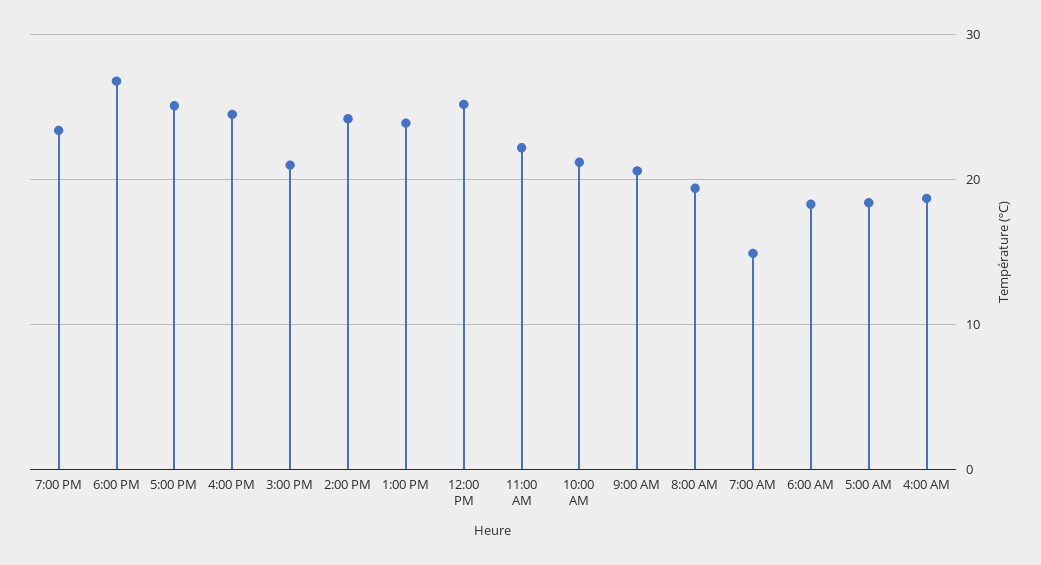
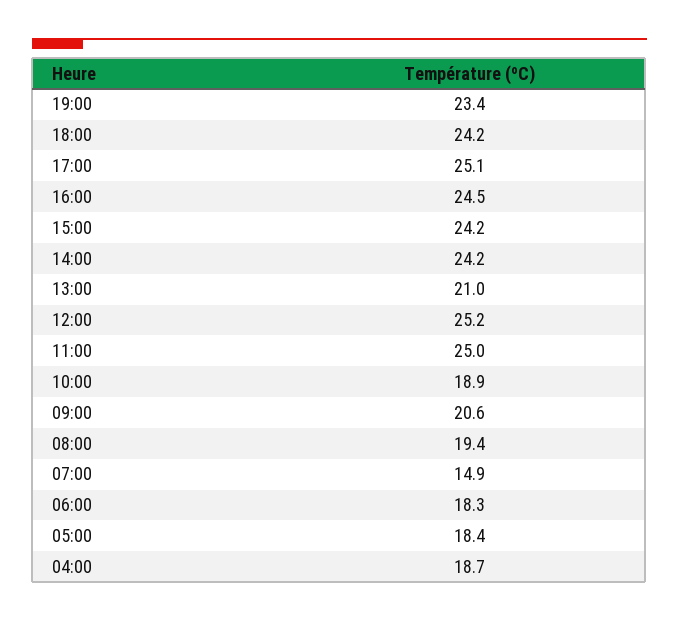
6:00 PM: 27 -> 24.2
3:00 PM: 21 -> 24.2
1:00 PM: 24 -> 21
11:00 AM: 22 -> 25
10:00 AM: 21 -> 18.9

